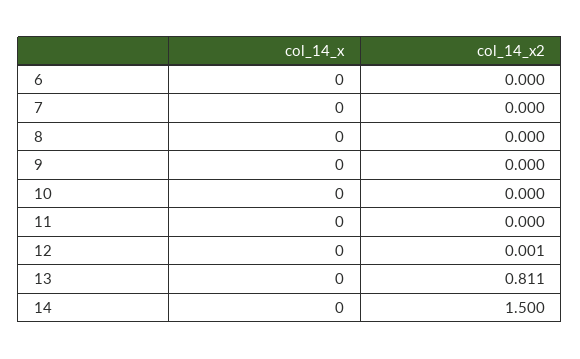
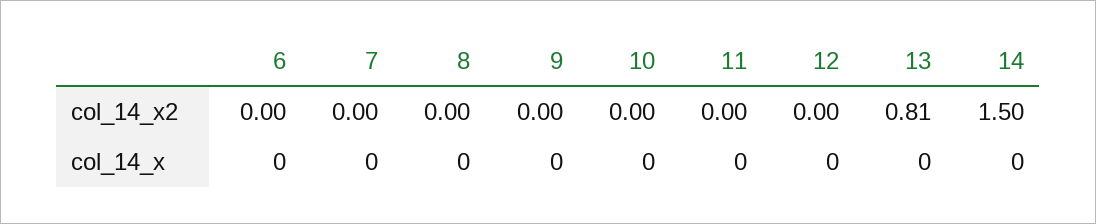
col_14_x2, 12: 0.001 -> 0
col_14_x2, 13: 0.811 -> 0.81

